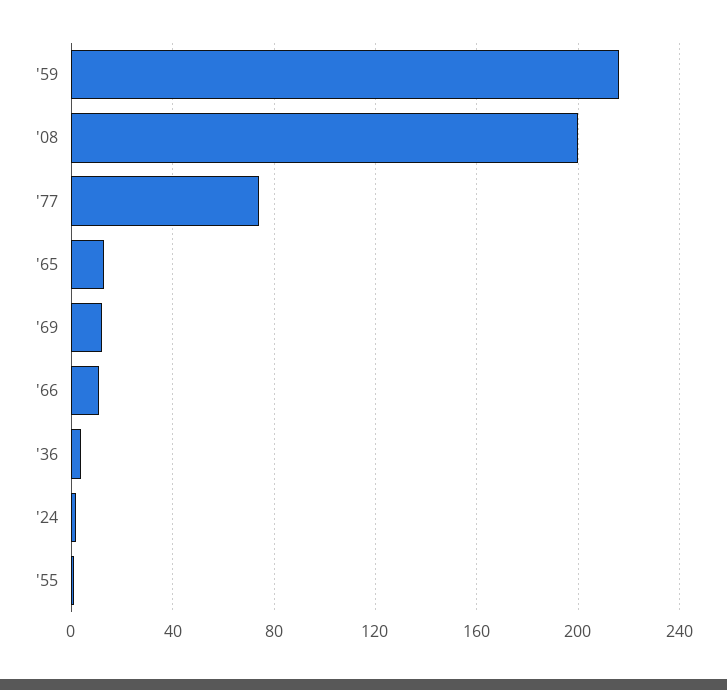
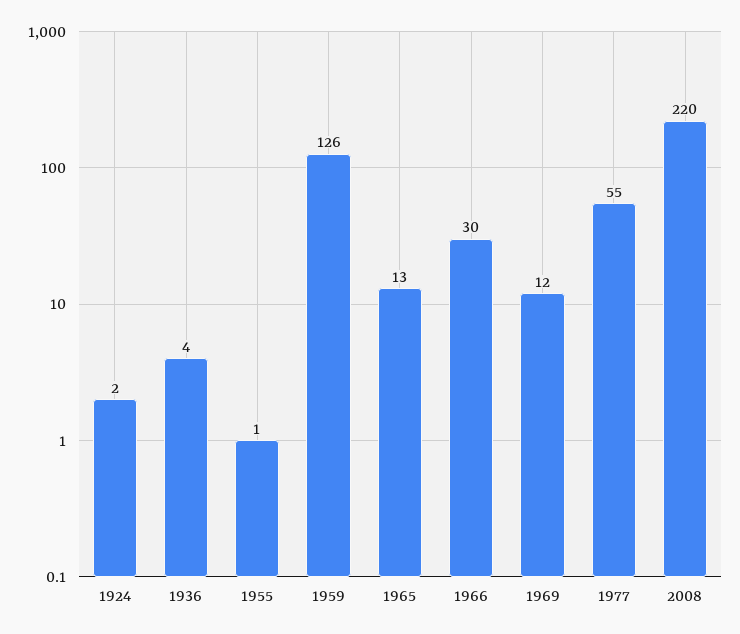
'59: 215 -> 126
'08: 200 -> 220
'77: 75 -> 55
'66: 10 -> 30

